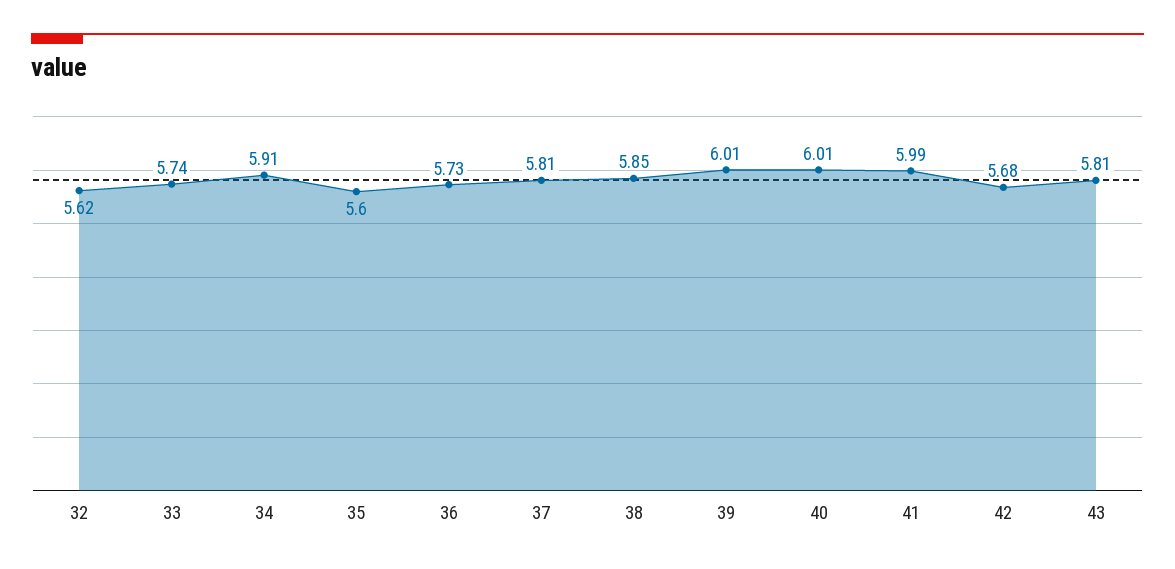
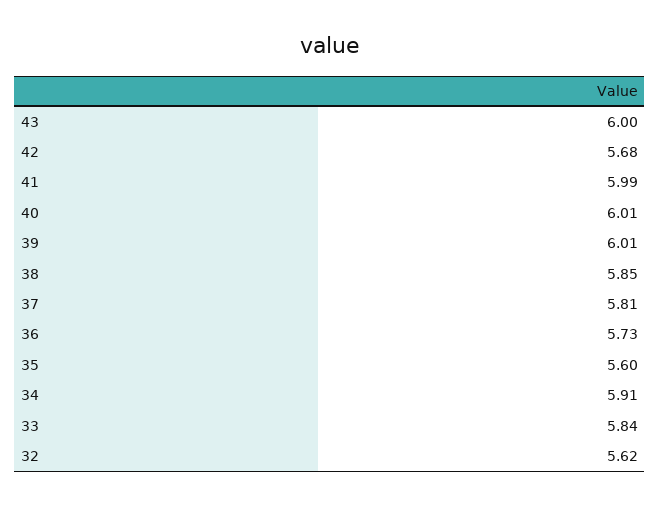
33: 5.74 -> 5.84
43: 5.81 -> 6

